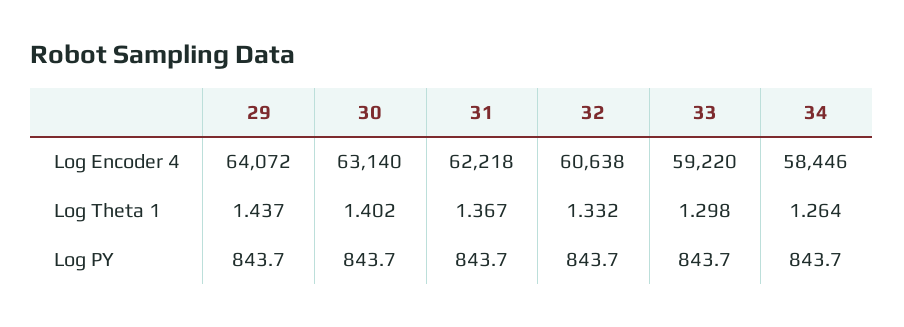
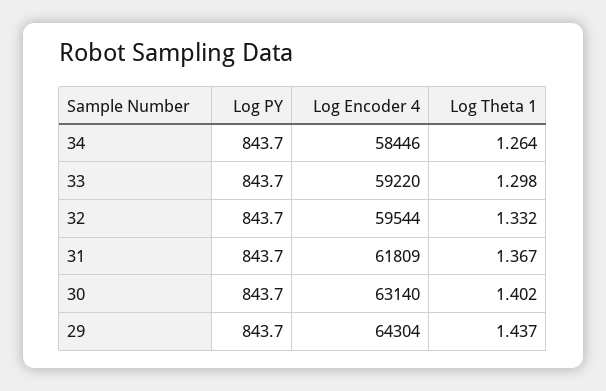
29, Log Encoder 4: 64072 -> 64304
31, Log Encoder 4: 62218 -> 61809
32, Log Encoder 4: 60638 -> 59544

